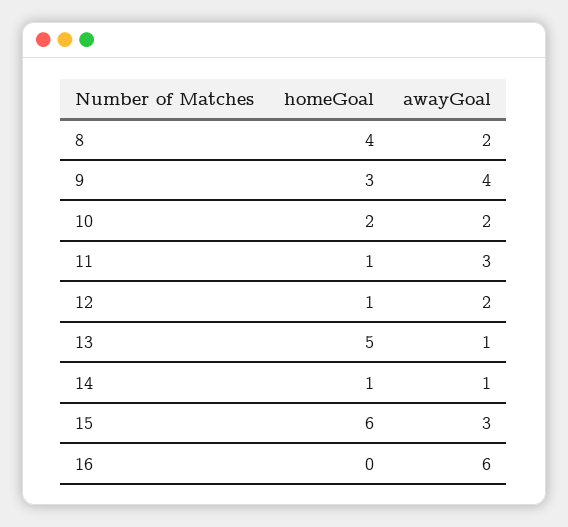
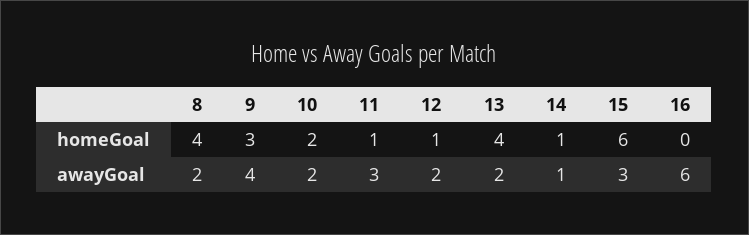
homeGoal, 13: 5 -> 4
awayGoal, 13: 1 -> 2

